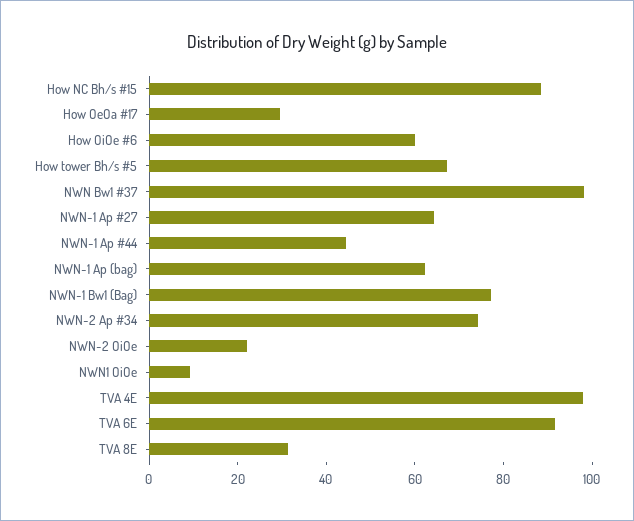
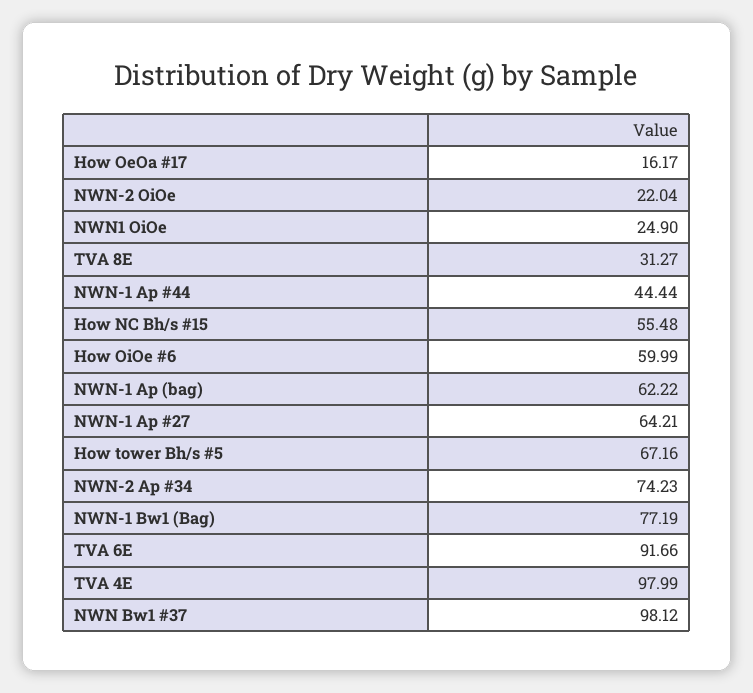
How NC Bh/s #15: 90 -> 55.48
How OeOa #17: 30 -> 16.17
NWN1 OiOe: 10 -> 24.9

